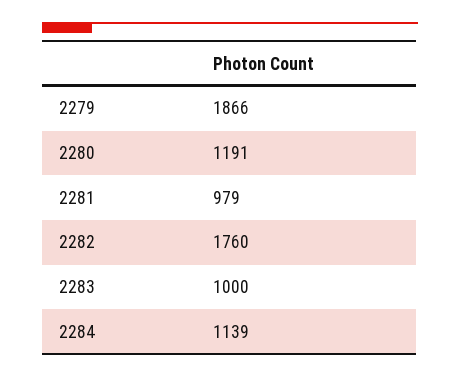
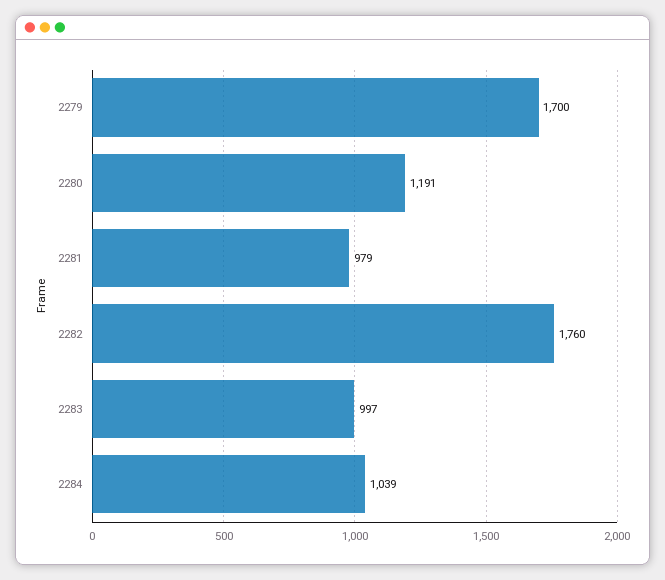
2279: 1866 -> 1700
2283: 1000 -> 997
2284: 1139 -> 1039

